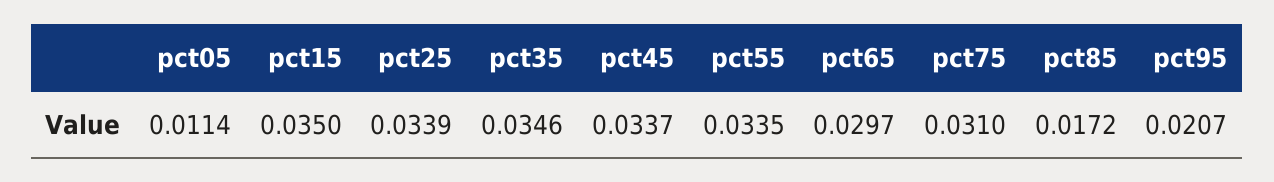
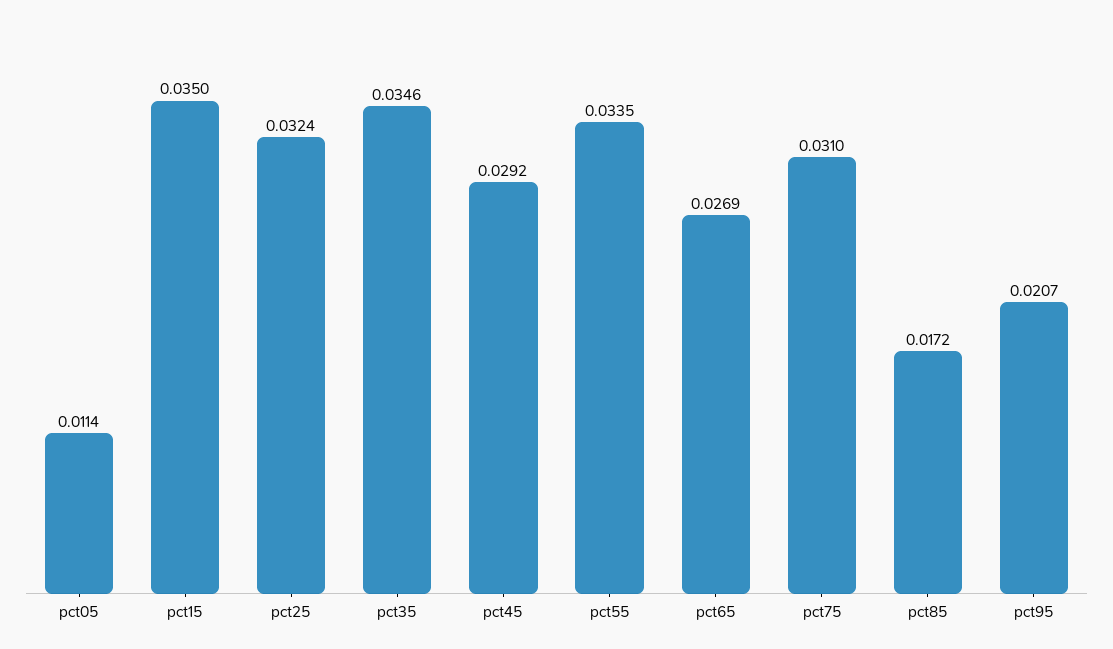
pct25: 0.0339 -> 0.0324
pct45: 0.0337 -> 0.0292
pct65: 0.0297 -> 0.0269

